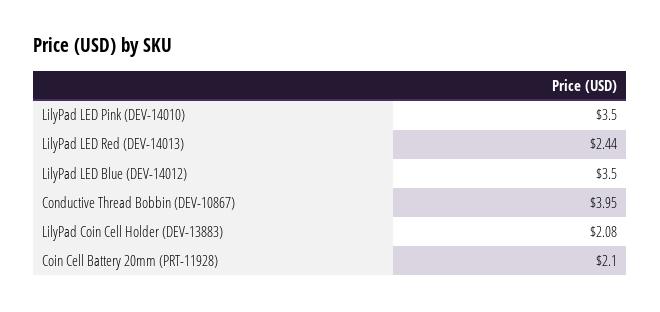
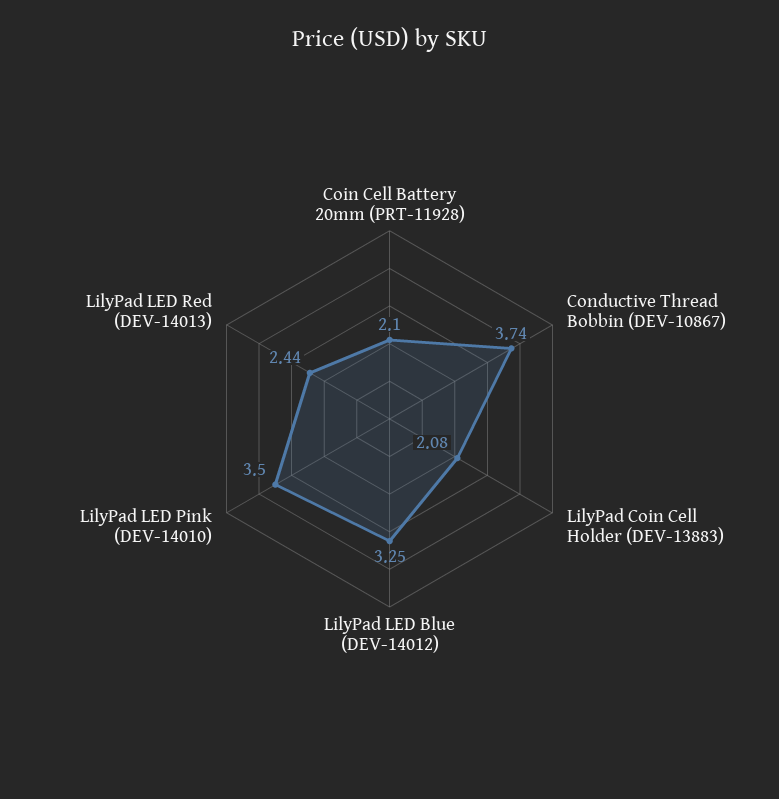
LilyPad LED Blue (DEV-14012): 3.5 -> 3.25
Conductive Thread Bobbin (DEV-10867): 3.95 -> 3.74

